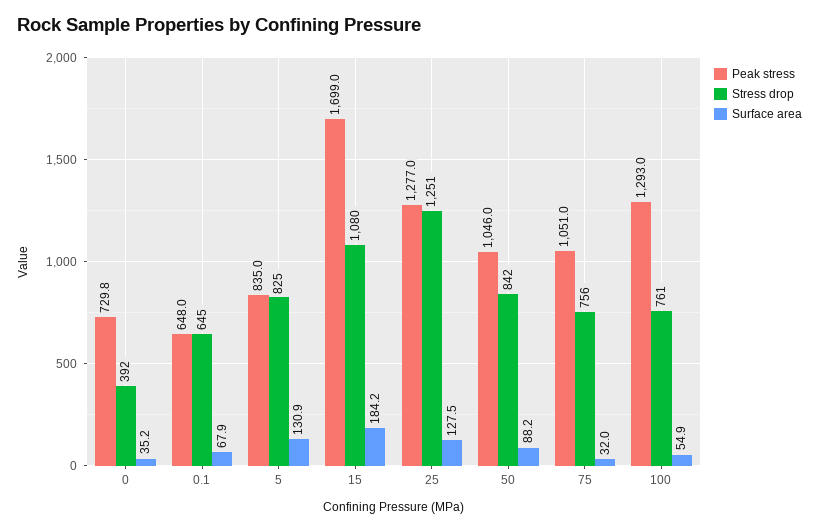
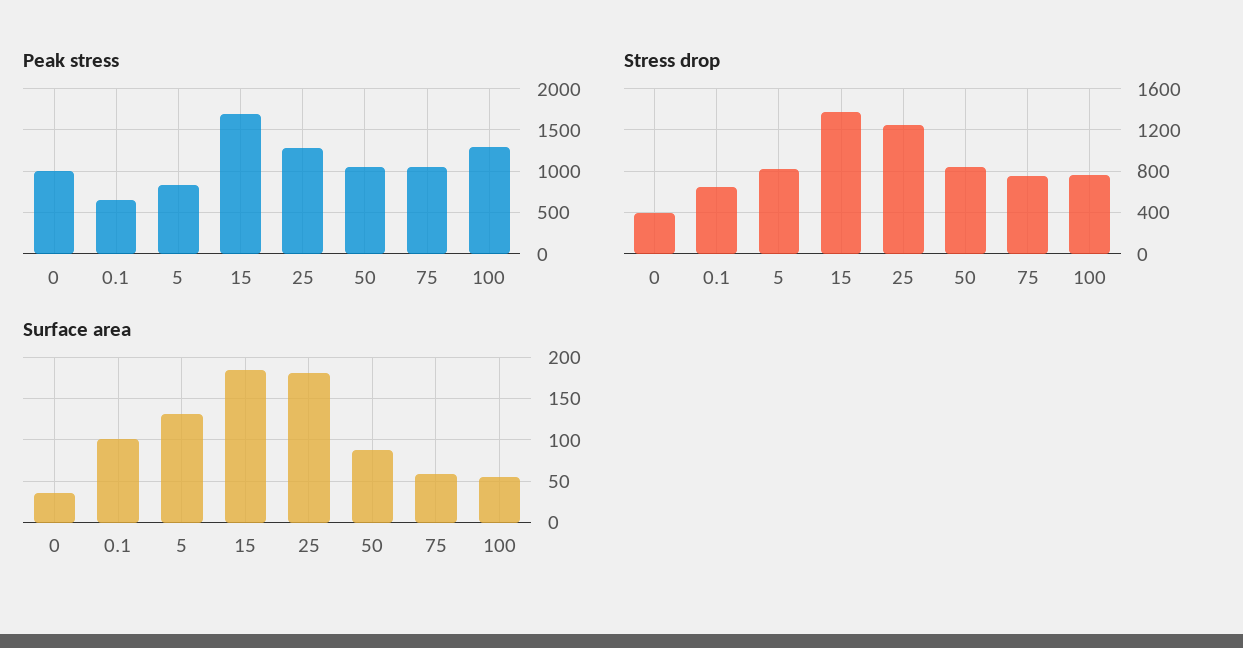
Peak stress, 0: 729.8 -> 1000
Surface area, 0.1: 67.9 -> 100
Stress drop, 15: 1080 -> 1400
Surface area, 25: 127.5 -> 180
Surface area, 75: 32 -> 60

